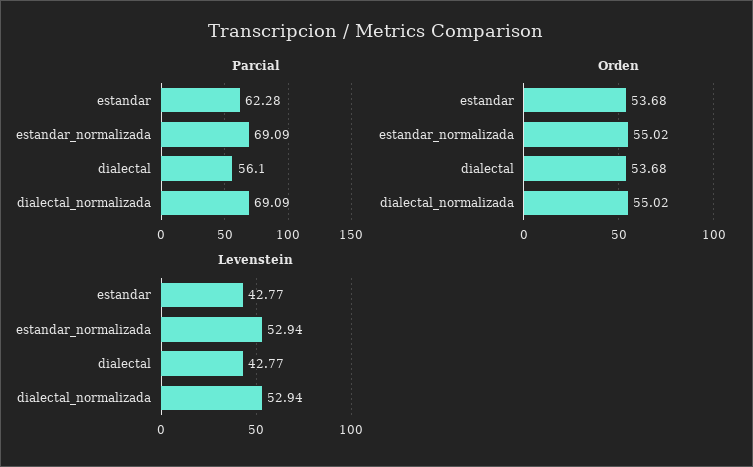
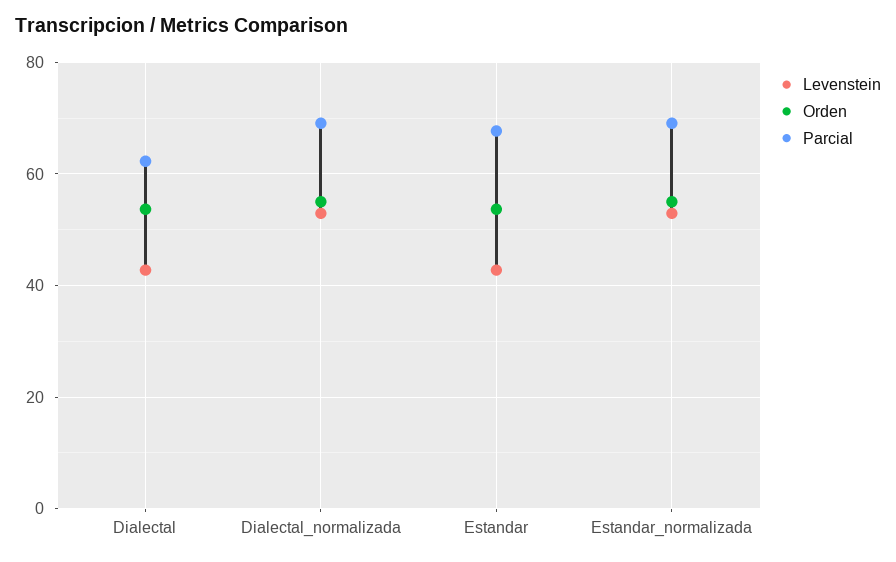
Parcial, estandar: 62.28 -> 68
Parcial, dialectal: 56.1 -> 62

